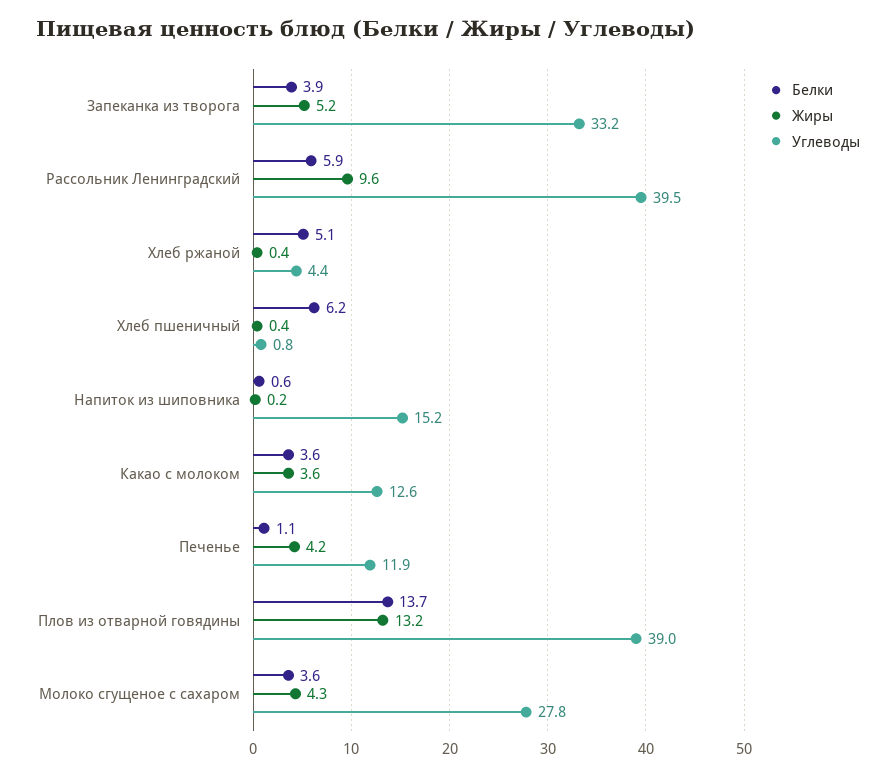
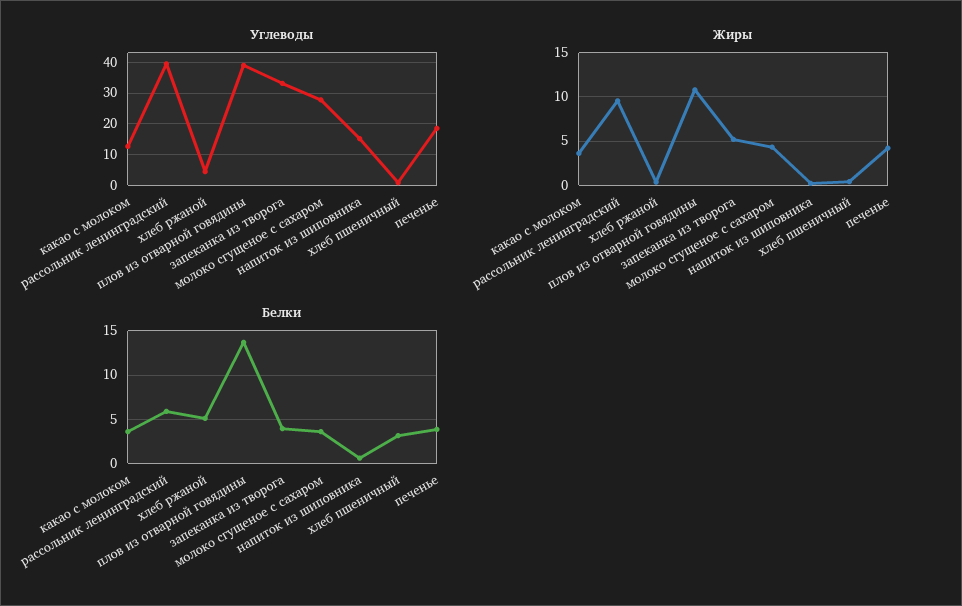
Белки, Хлеб пшеничный: 6.2 -> 3
Белки, Печенье: 1.1 -> 4
Углеводы, Печенье: 11.9 -> 18
Жиры, Плов из отварной говядины: 13.2 -> 11

